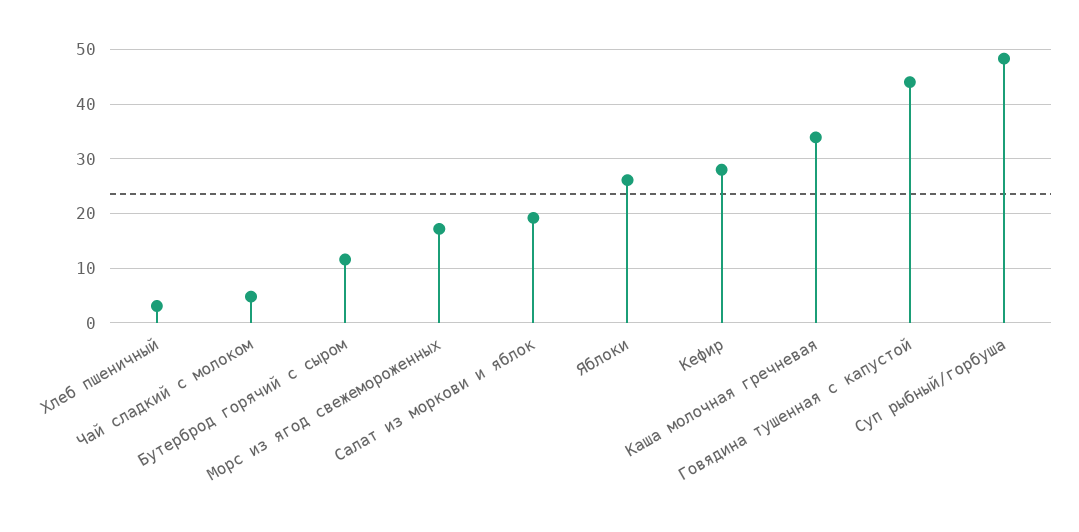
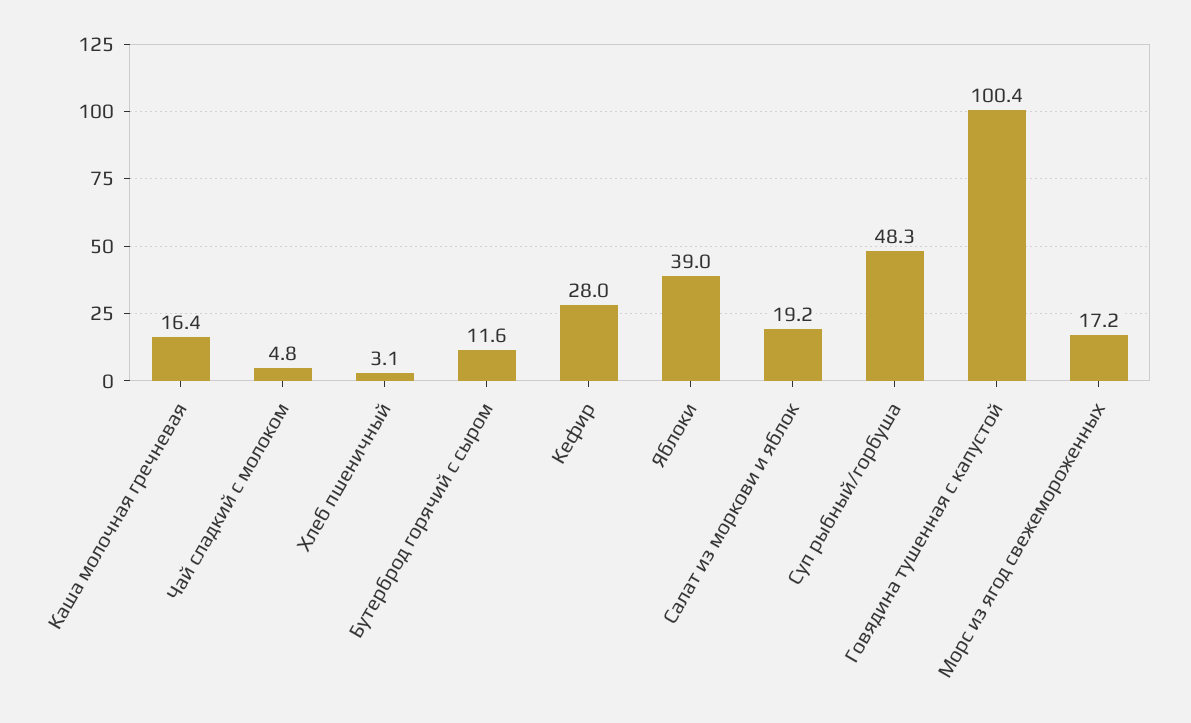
Яблоки: 26 -> 39
Каша молочная гречневая: 34 -> 16.4
Говядина тушенная с капустой: 44 -> 100.4

